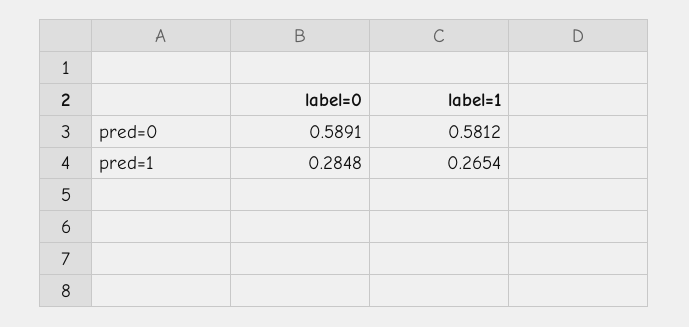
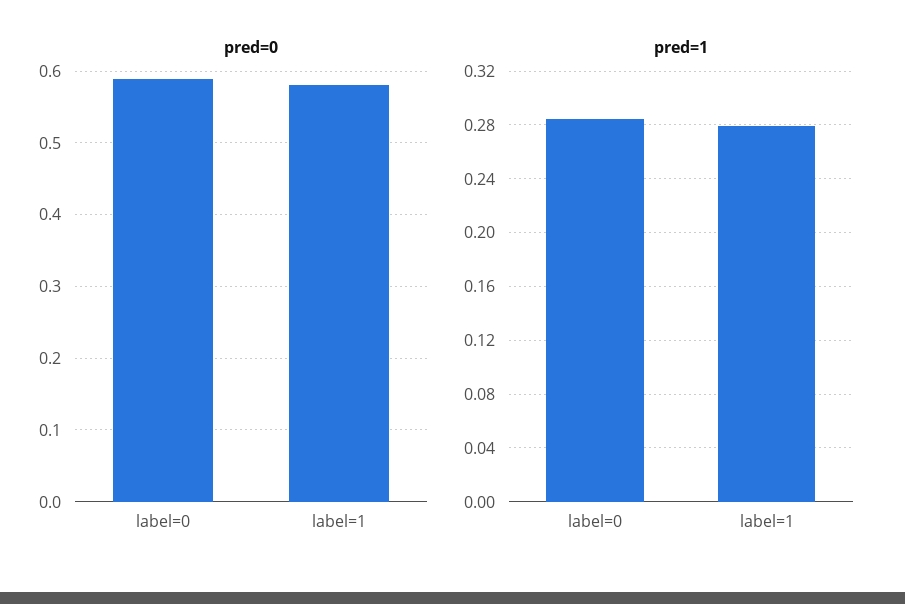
pred=1, label=1: 0.2654 -> 0.28

